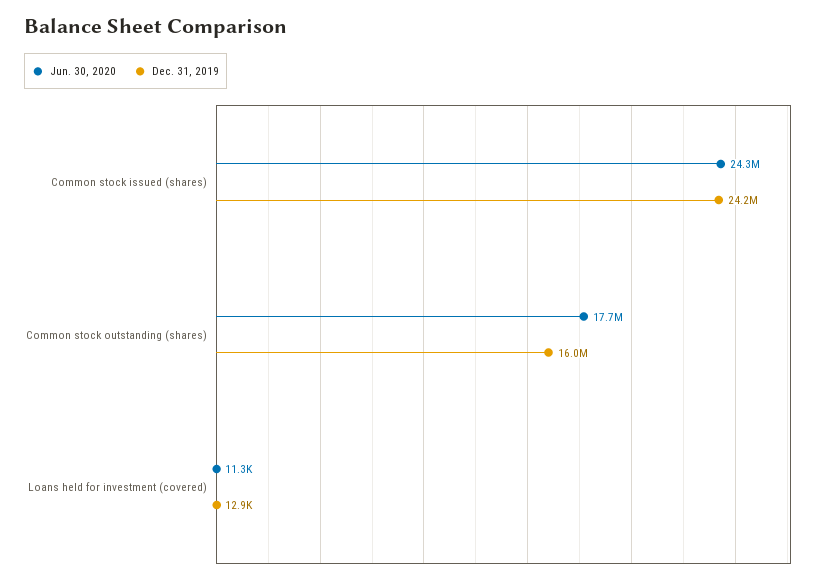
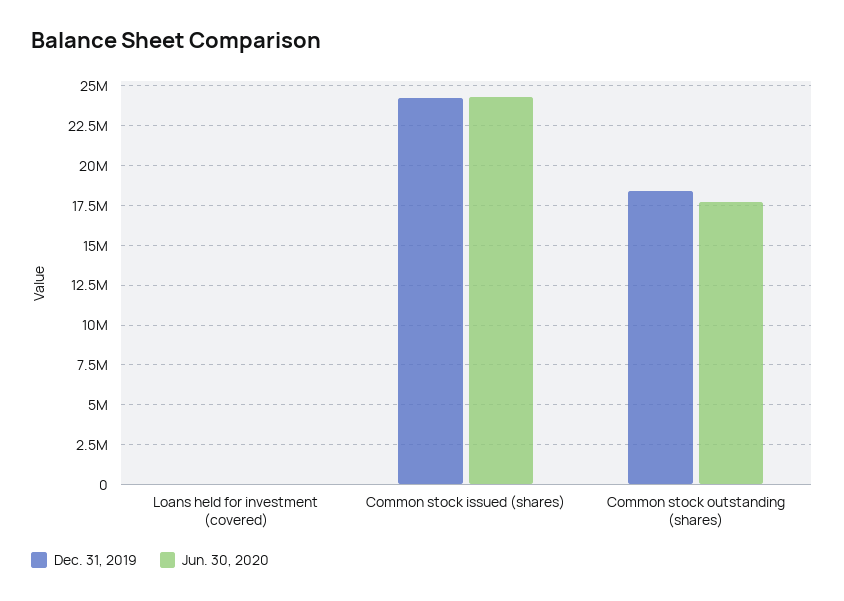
Dec. 31, 2019, Common stock outstanding (shares): 16000000 -> 18500000

